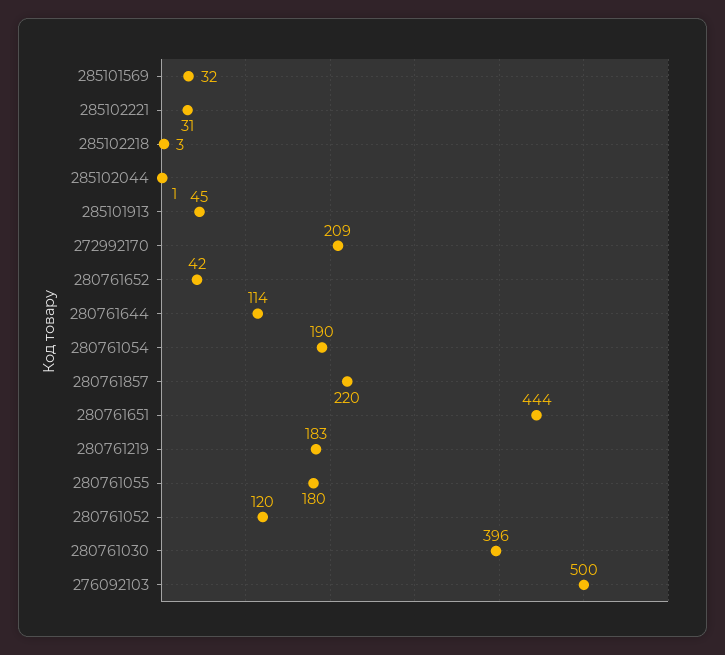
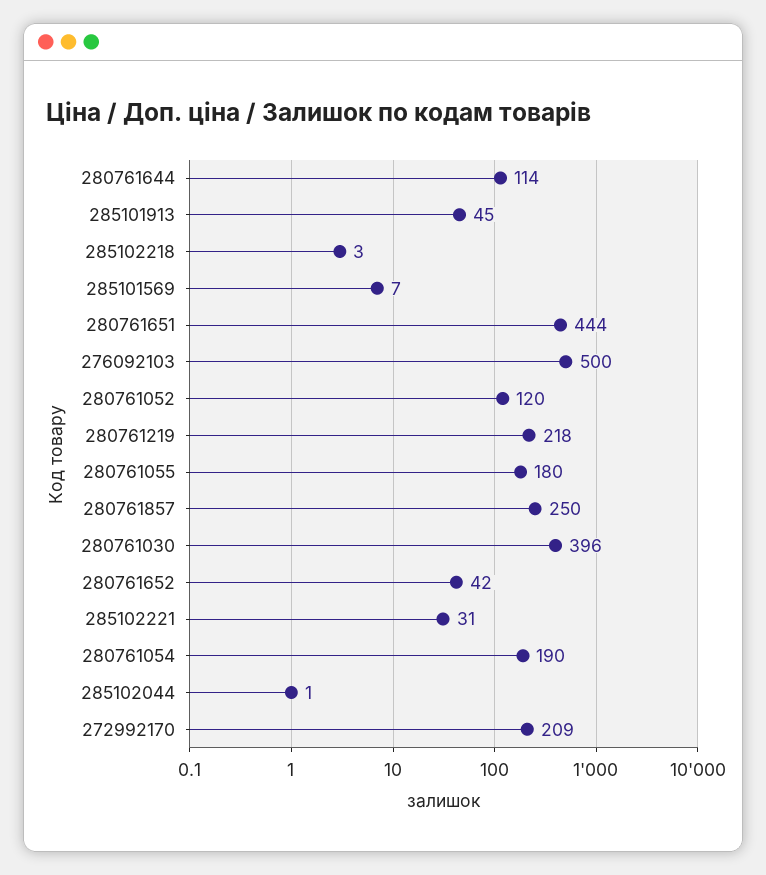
285101569: 32 -> 7
280761857: 220 -> 250
280761219: 183 -> 218

